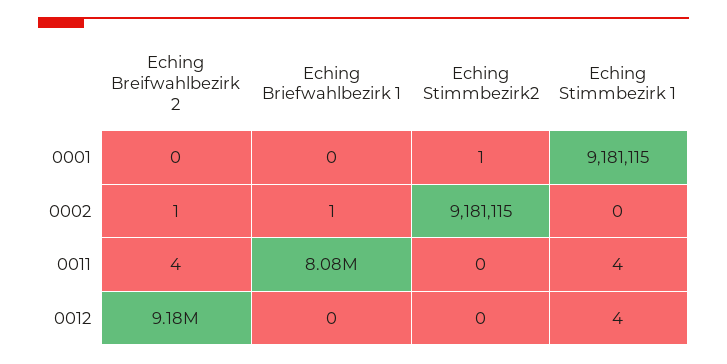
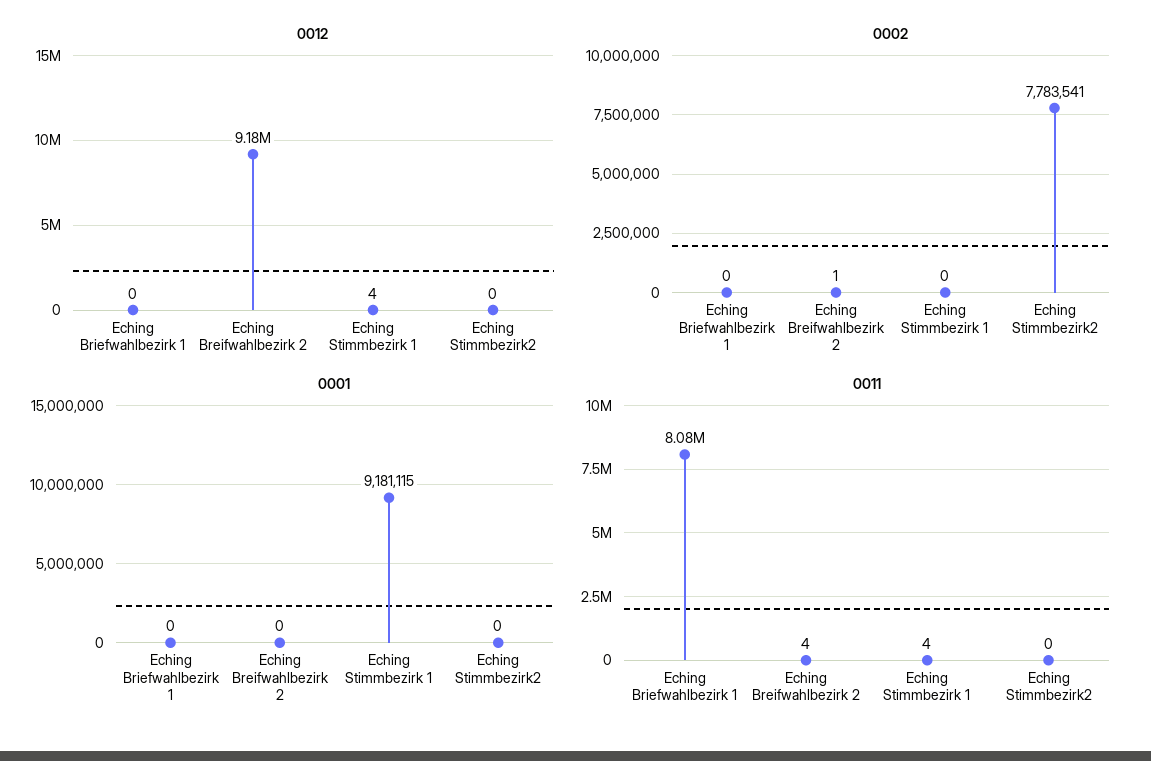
0001, Eching Stimmbezirk2: 1 -> 0
0002, Eching Briefwahlbezirk 1: 1 -> 0
0002, Eching Stimmbezirk2: 9181115 -> 7783541

